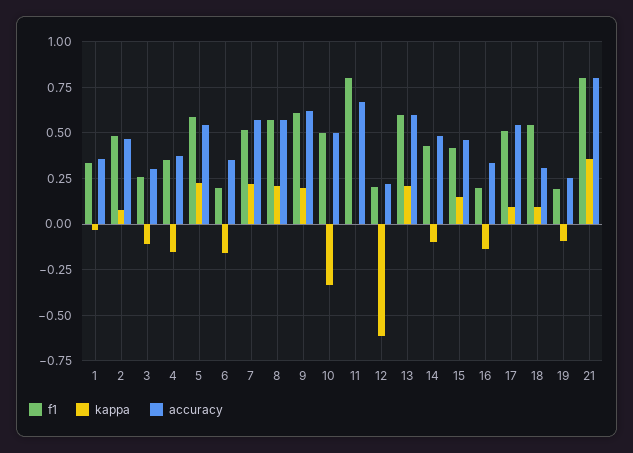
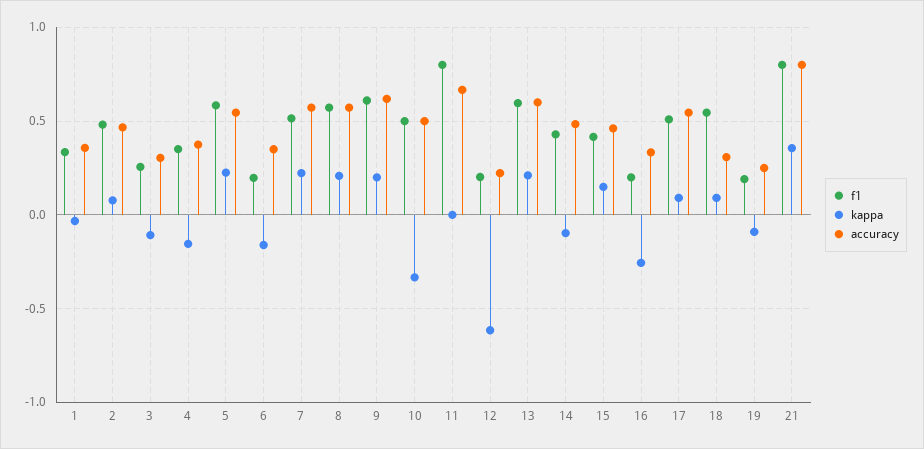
kappa, 16: -0.15 -> -0.25

